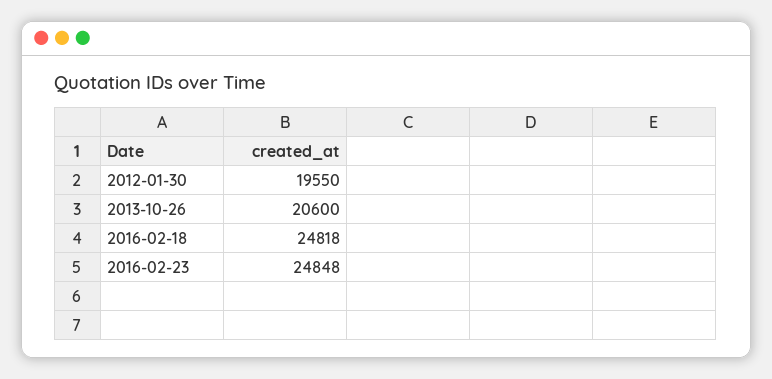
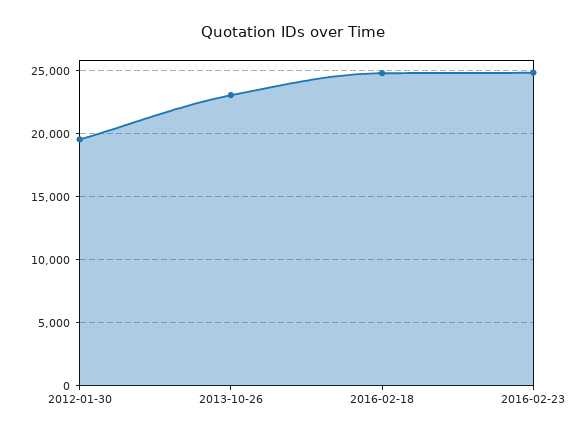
2013-10-26: 20600 -> 23000

